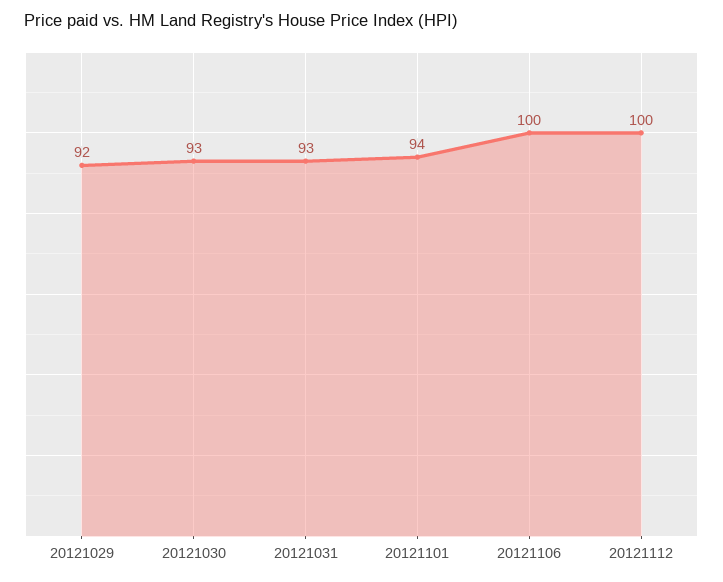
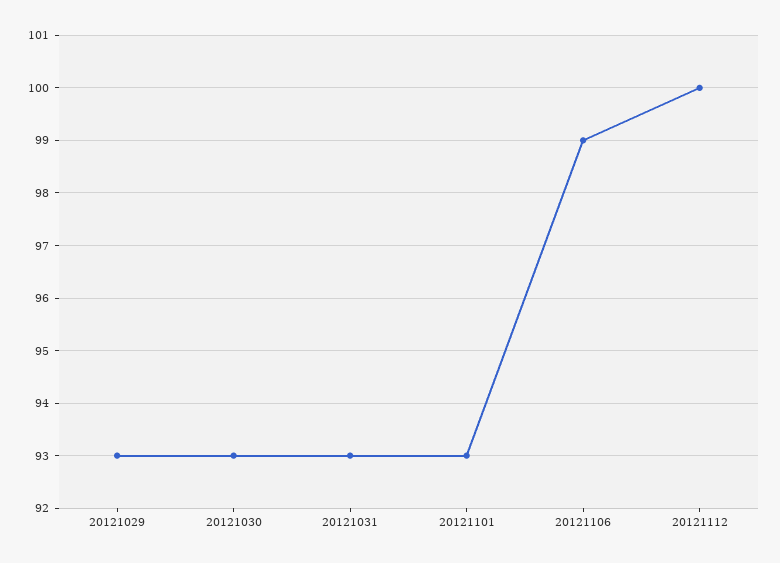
20121029: 92 -> 93
20121101: 94 -> 93
20121106: 100 -> 99

